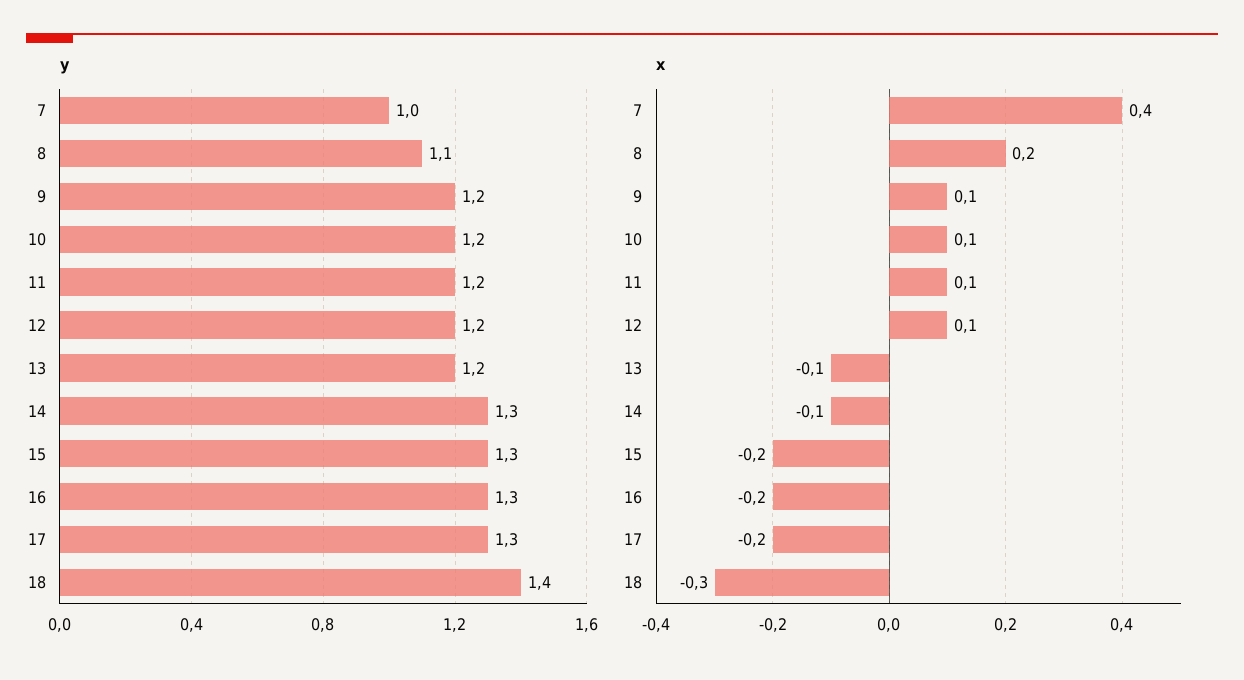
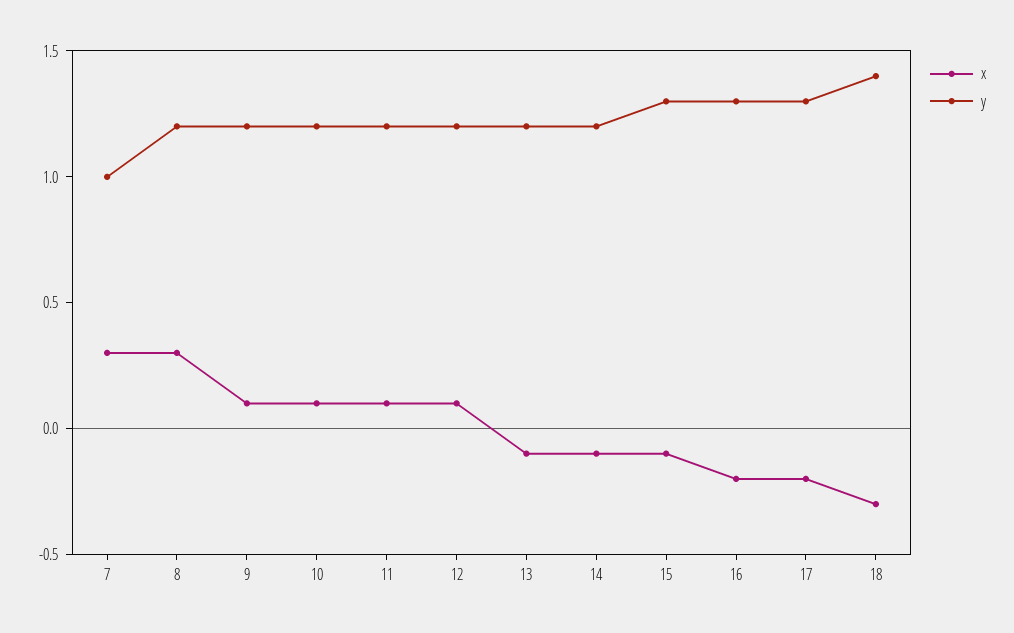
y, 8: 1.1 -> 1.2
y, 14: 1.3 -> 1.2
x, 7: 0.4 -> 0.3
x, 8: 0.2 -> 0.3
x, 15: -0.2 -> -0.1

